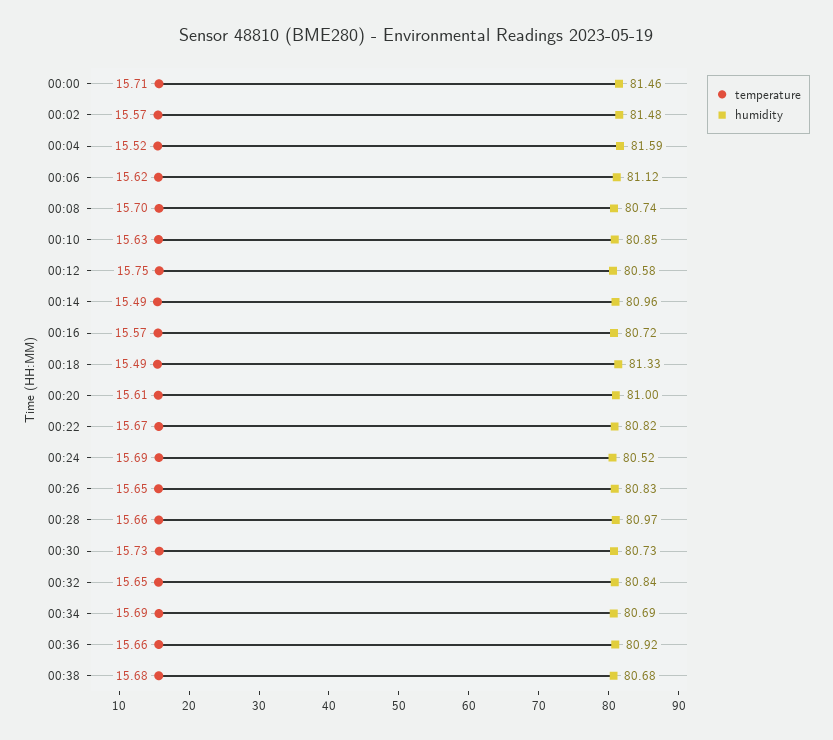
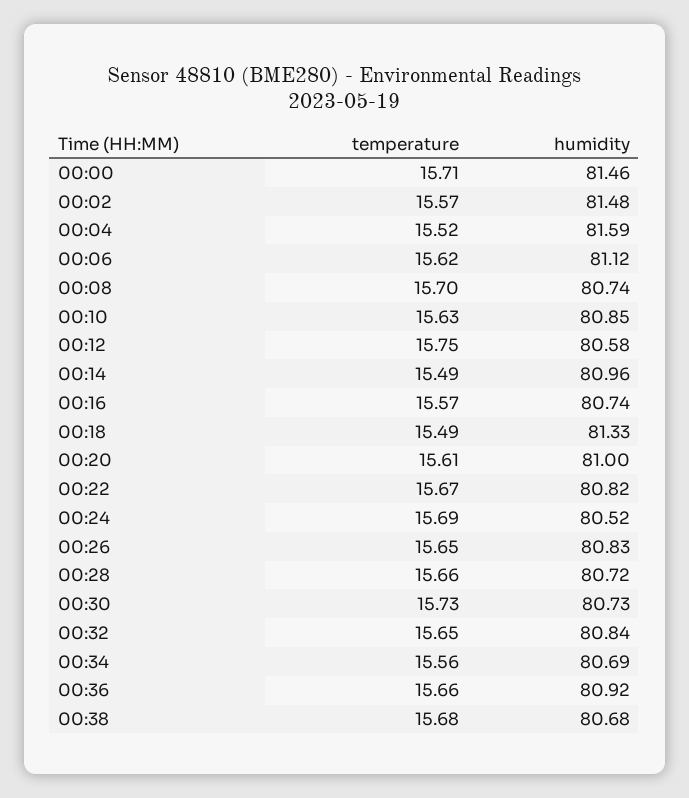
humidity, 00:16: 80.72 -> 80.74
humidity, 00:28: 80.97 -> 80.72
temperature, 00:34: 15.69 -> 15.56

